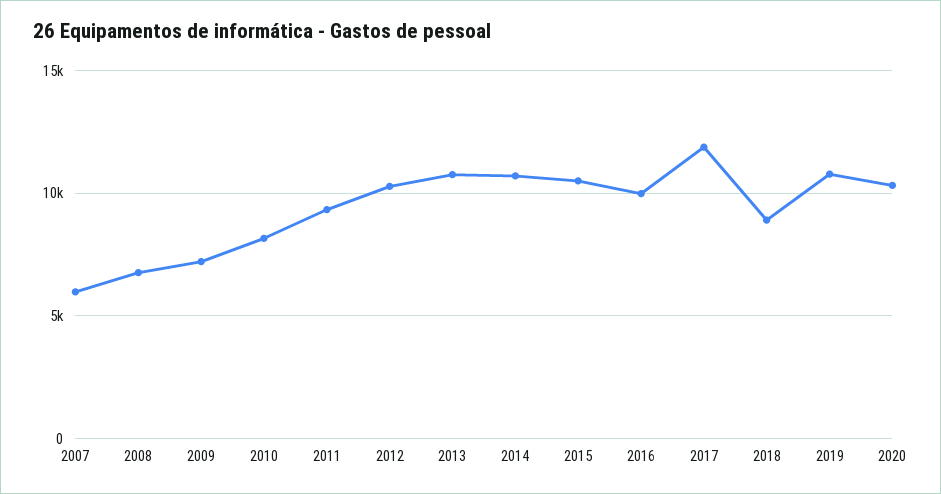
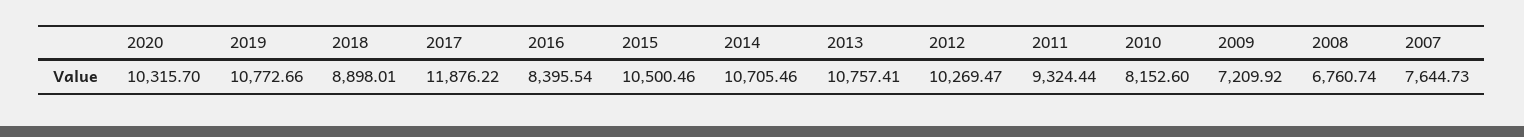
2007: 6000 -> 7644.73
2016: 10000 -> 8395.54

